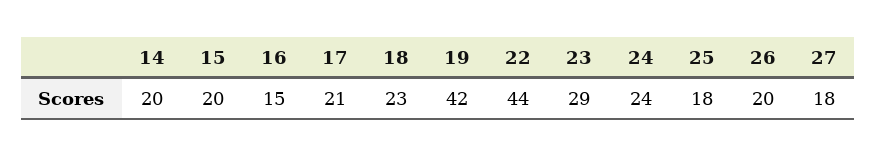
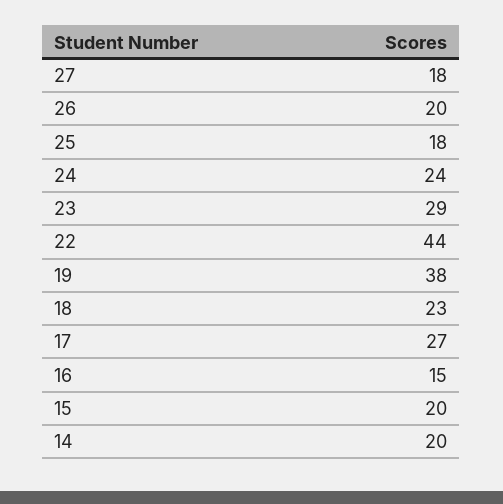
17: 21 -> 27
19: 42 -> 38

